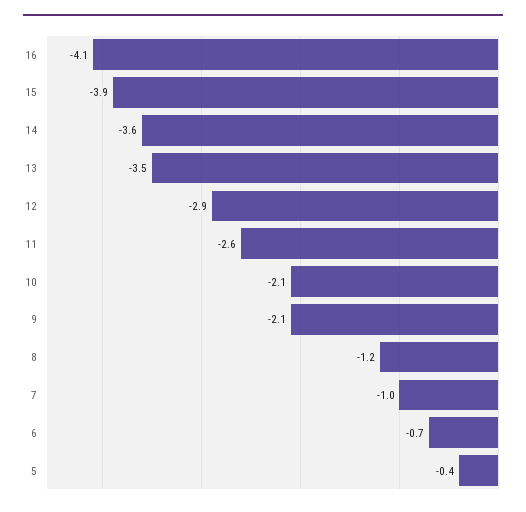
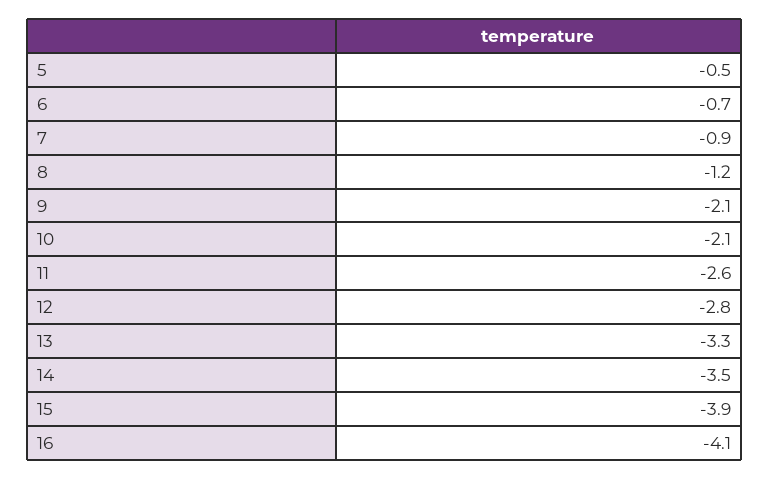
14: -3.6 -> -3.5
13: -3.5 -> -3.3
12: -2.9 -> -2.8
7: -1 -> -0.9
5: -0.4 -> -0.5

